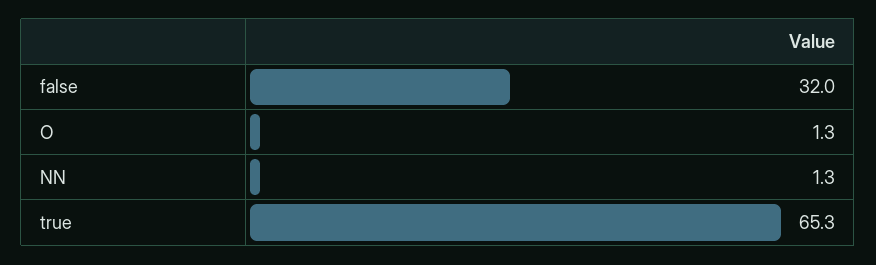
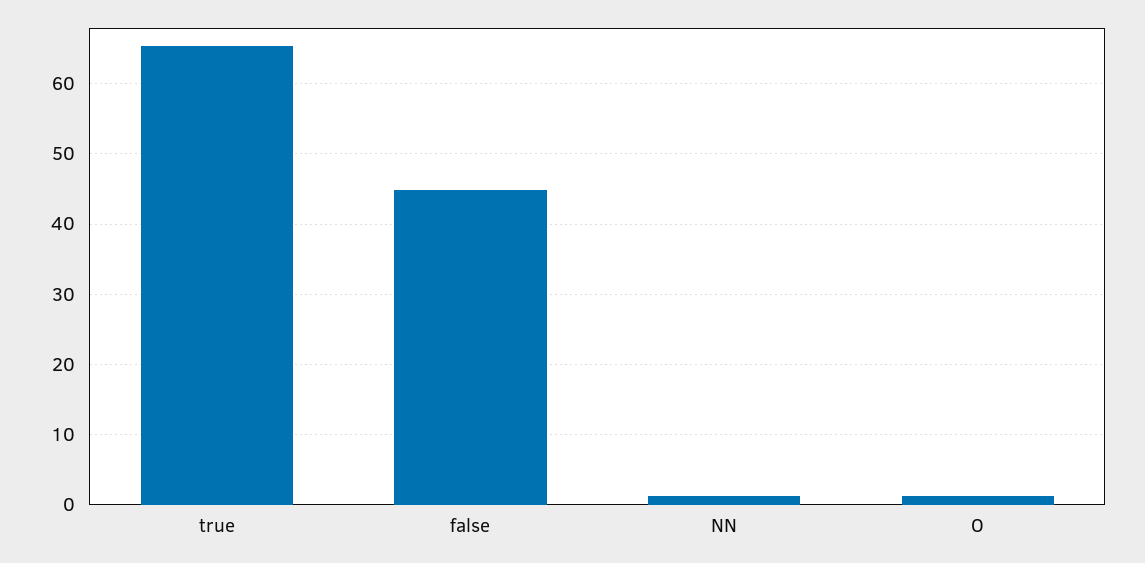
false: 32 -> 45

